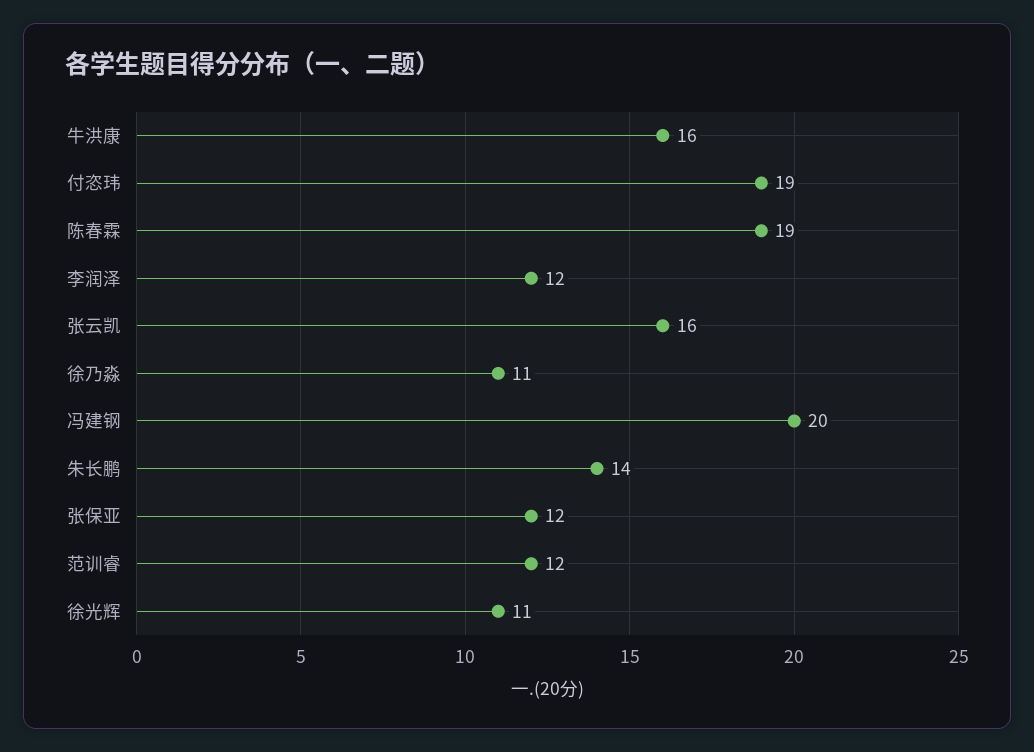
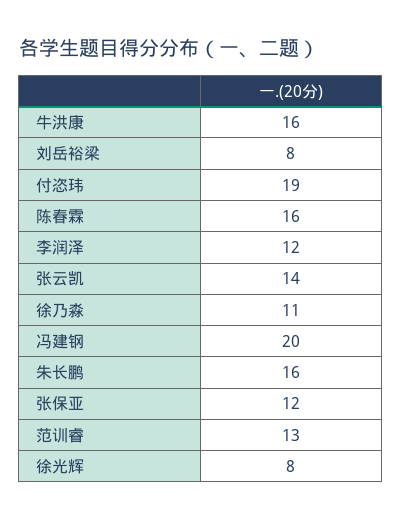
陈春霖: 19 -> 16
张云凯: 16 -> 14
朱长鹏: 14 -> 16
范训睿: 12 -> 13
徐光辉: 11 -> 8
刘岳裕梁: none -> 8

